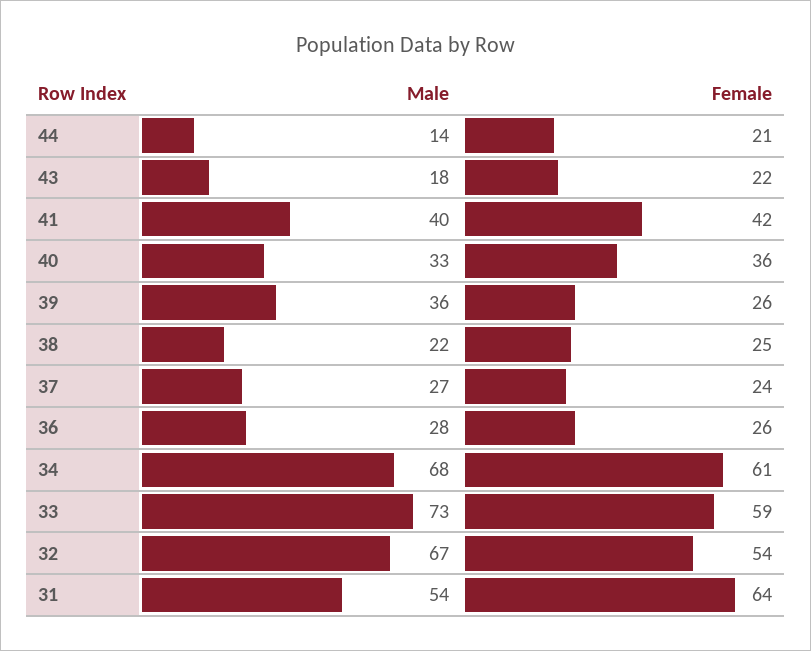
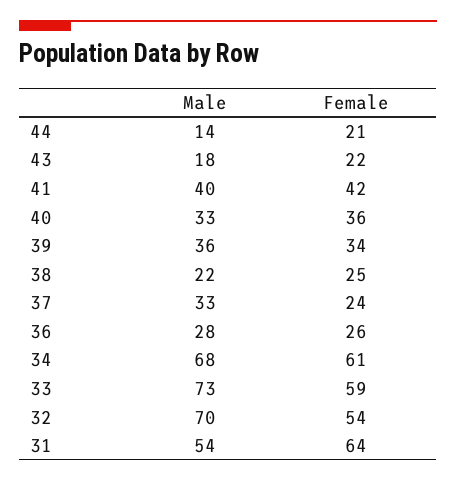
Female, 39: 26 -> 34
Male, 37: 27 -> 33
Male, 32: 67 -> 70

